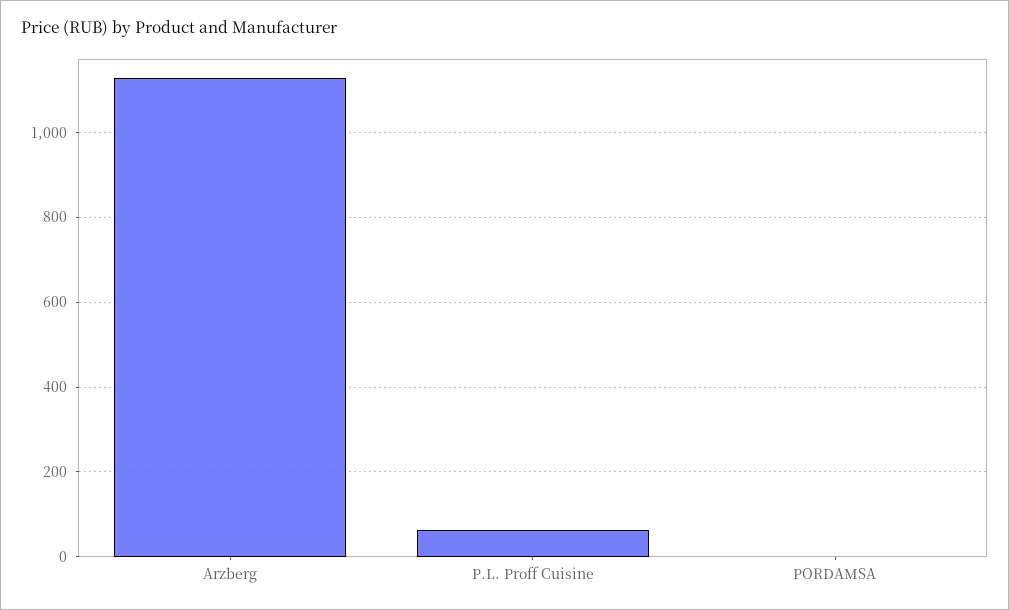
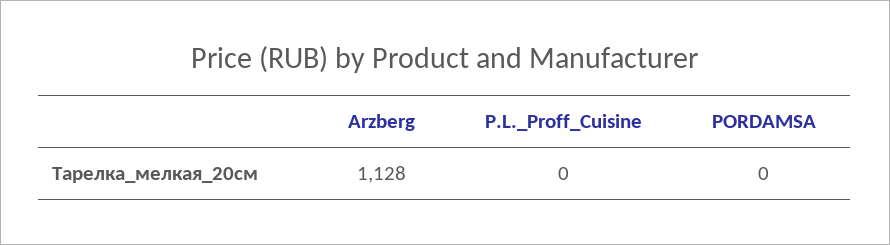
P.L. Proff Cuisine: 60 -> 0

